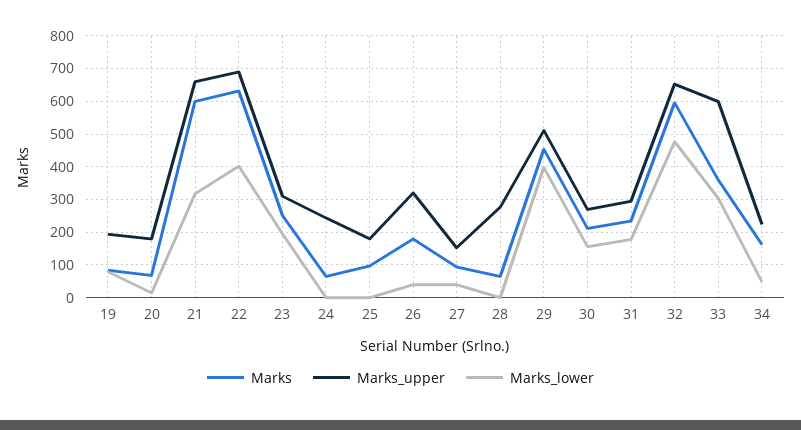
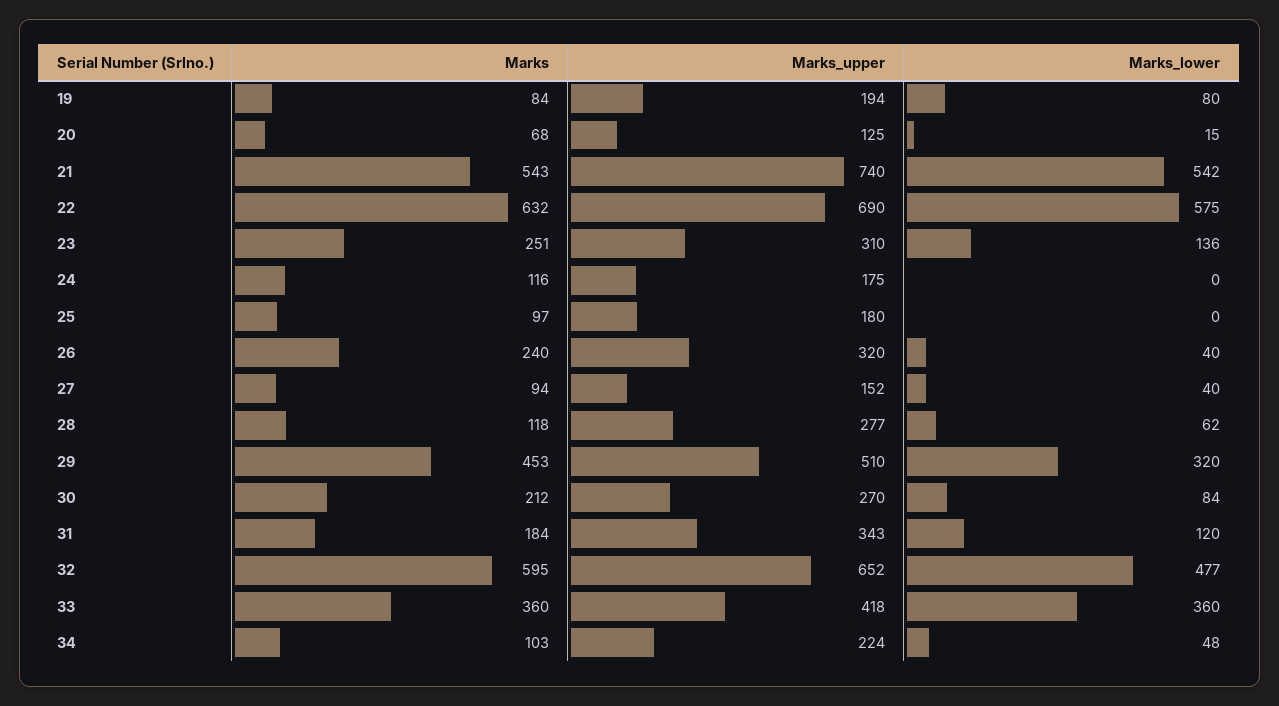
Marks_upper, 20: 180 -> 125
Marks, 21: 600 -> 543
Marks_upper, 21: 660 -> 740
Marks_lower, 21: 320 -> 542
Marks_lower, 22: 400 -> 575
Marks_lower, 23: 200 -> 136
Marks, 24: 60 -> 116
Marks_upper, 24: 240 -> 175
Marks, 26: 180 -> 240
Marks, 28: 60 -> 118
Marks_lower, 28: 0 -> 62
Marks_lower, 29: 400 -> 320
Marks_lower, 30: 160 -> 84
Marks, 31: 240 -> 184
Marks_upper, 31: 300 -> 343
Marks_lower, 31: 180 -> 120
Marks_upper, 33: 600 -> 418
Marks_lower, 33: 300 -> 360
Marks, 34: 160 -> 103

